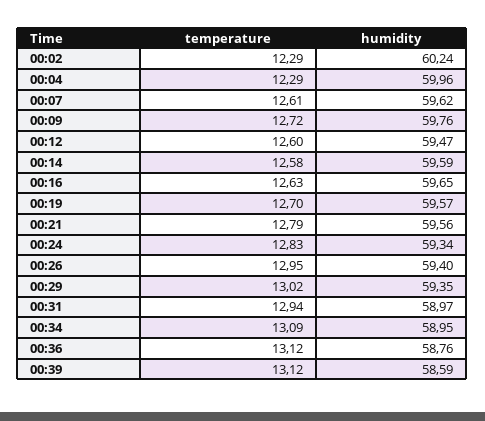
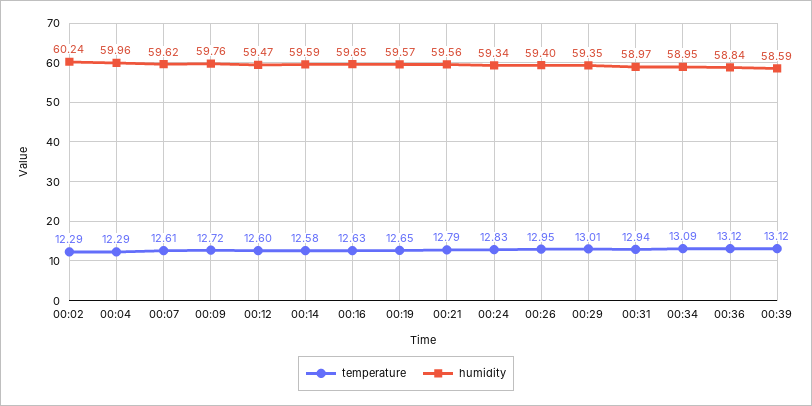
temperature, 00:19: 12.7 -> 12.65
temperature, 00:29: 13.02 -> 13.01
humidity, 00:36: 58.76 -> 58.84

